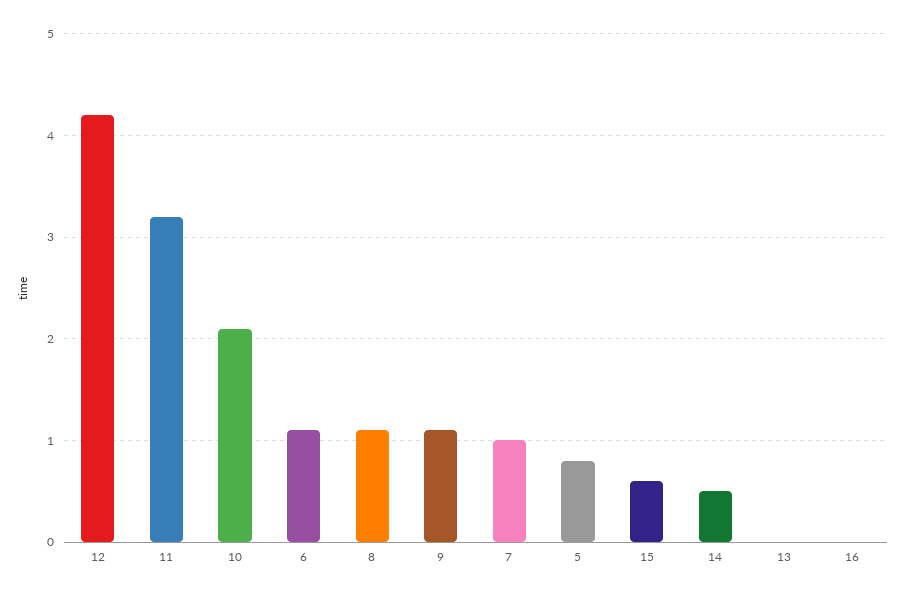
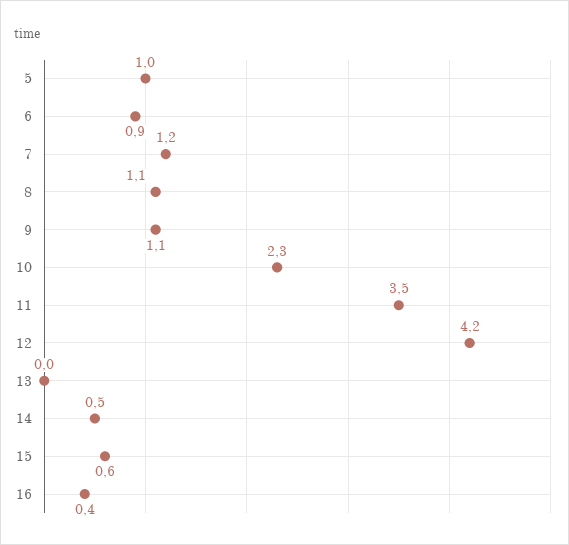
11: 3.2 -> 3.5
10: 2.1 -> 2.3
6: 1.1 -> 0.9
7: 1 -> 1.2
5: 0.8 -> 1
16: 0 -> 0.4

